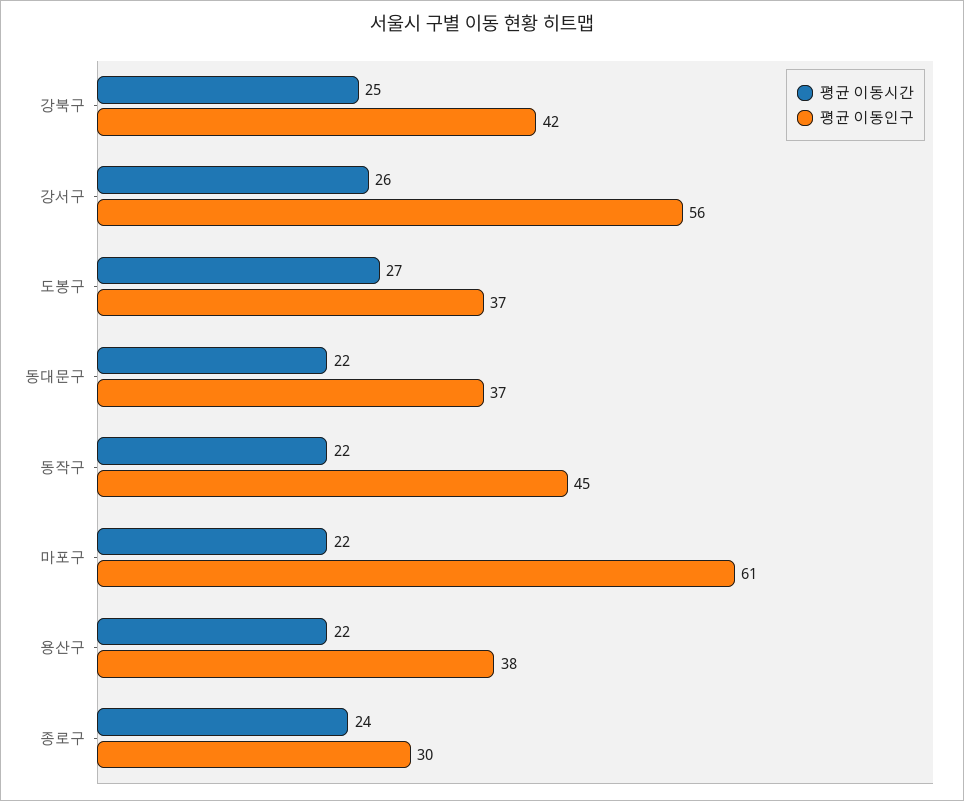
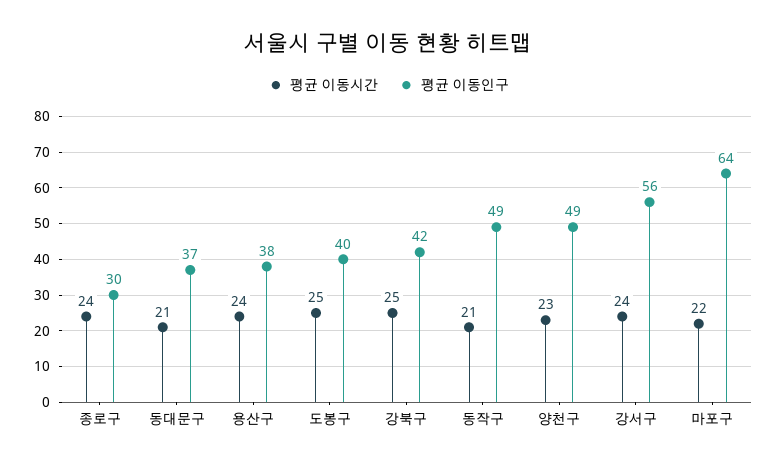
평균 이동시간, 강서구: 26 -> 24
평균 이동시간, 도봉구: 27 -> 25
평균 이동인구, 도봉구: 37 -> 40
평균 이동시간, 동대문구: 22 -> 21
평균 이동시간, 동작구: 22 -> 21
평균 이동인구, 동작구: 45 -> 49
평균 이동인구, 마포구: 61 -> 64
평균 이동시간, 용산구: 22 -> 24
평균 이동시간, 양천구: none -> 23
평균 이동인구, 양천구: none -> 49

